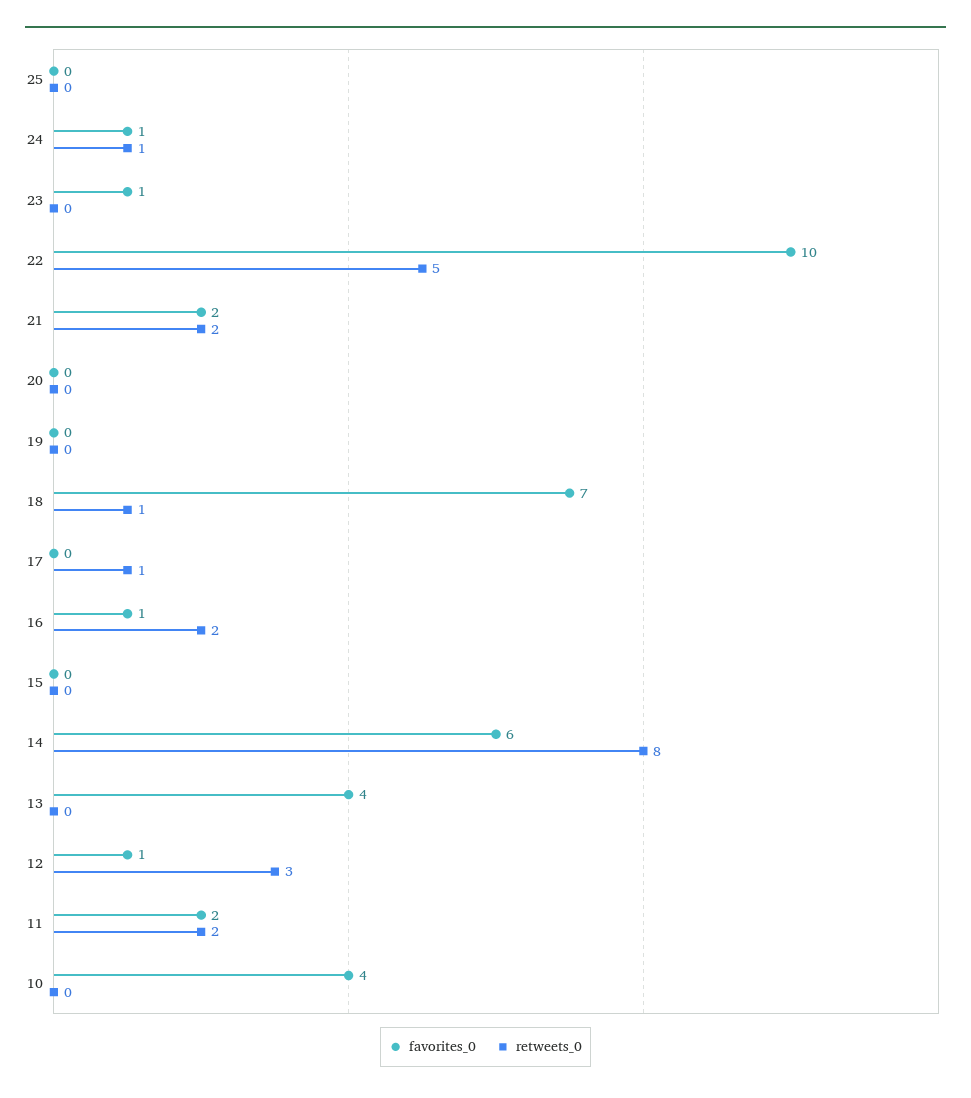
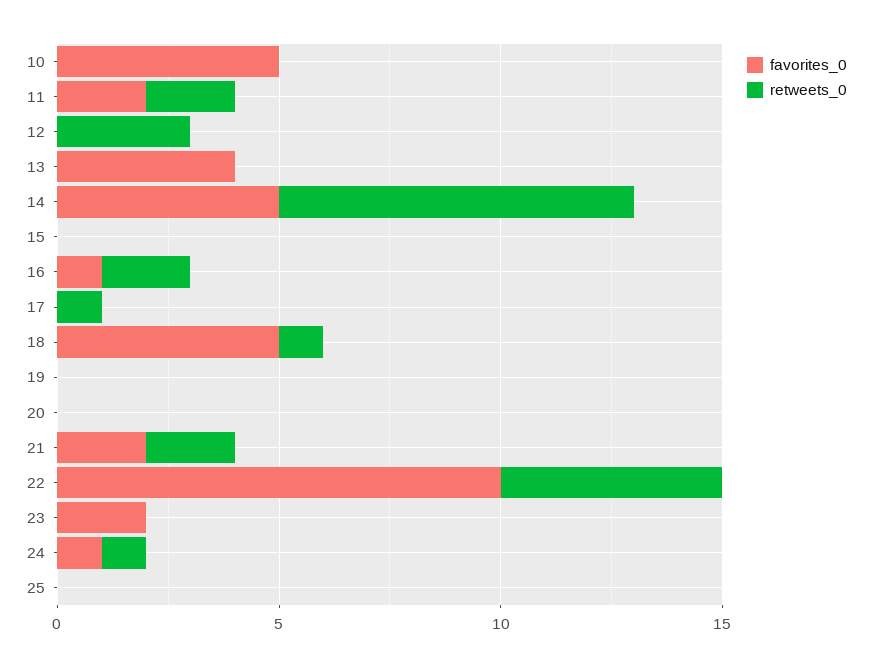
favorites_0, 23: 1 -> 2
favorites_0, 18: 7 -> 5
favorites_0, 14: 6 -> 5
favorites_0, 12: 1 -> 0
favorites_0, 10: 4 -> 5

